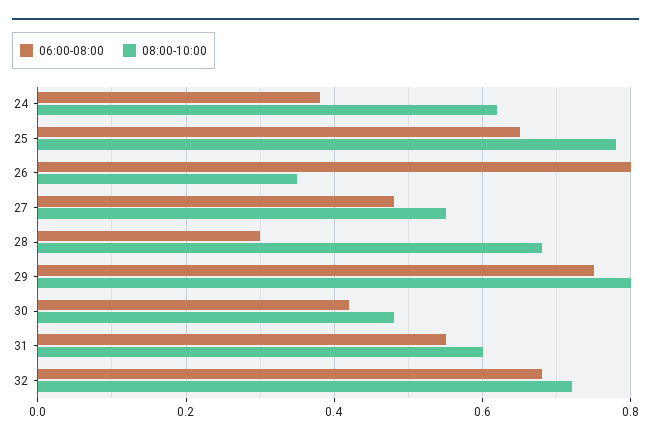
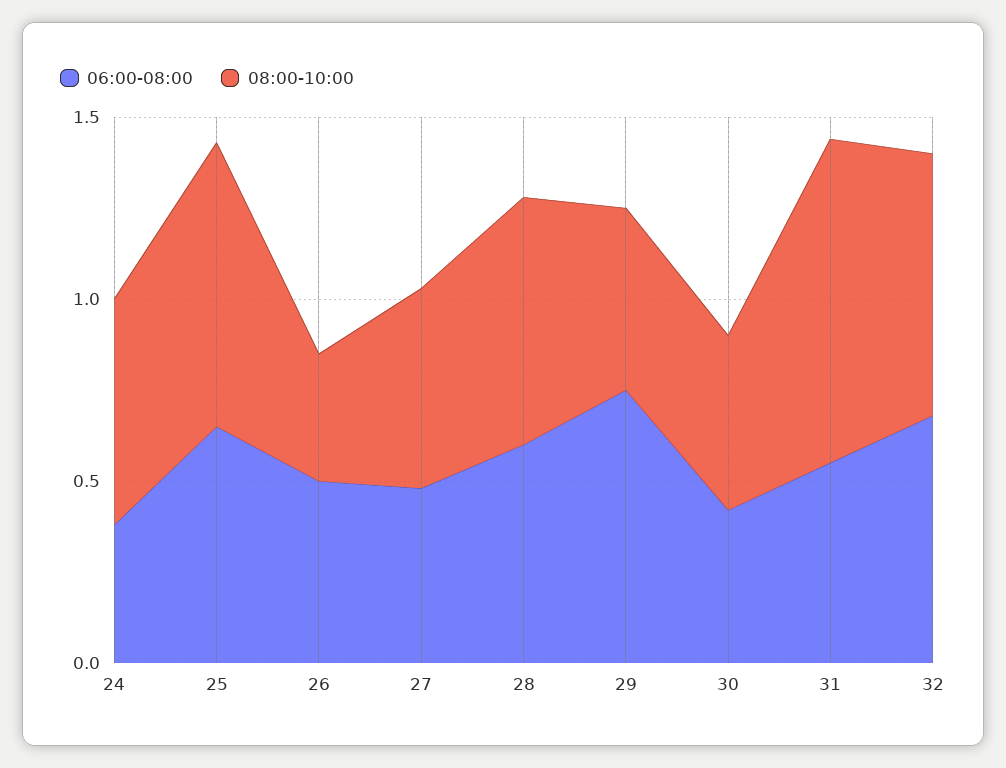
06:00-08:00, 26: 0.8 -> 0.5
06:00-08:00, 28: 0.3 -> 0.6
08:00-10:00, 29: 0.8 -> 0.5
08:00-10:00, 31: 0.6 -> 0.9

